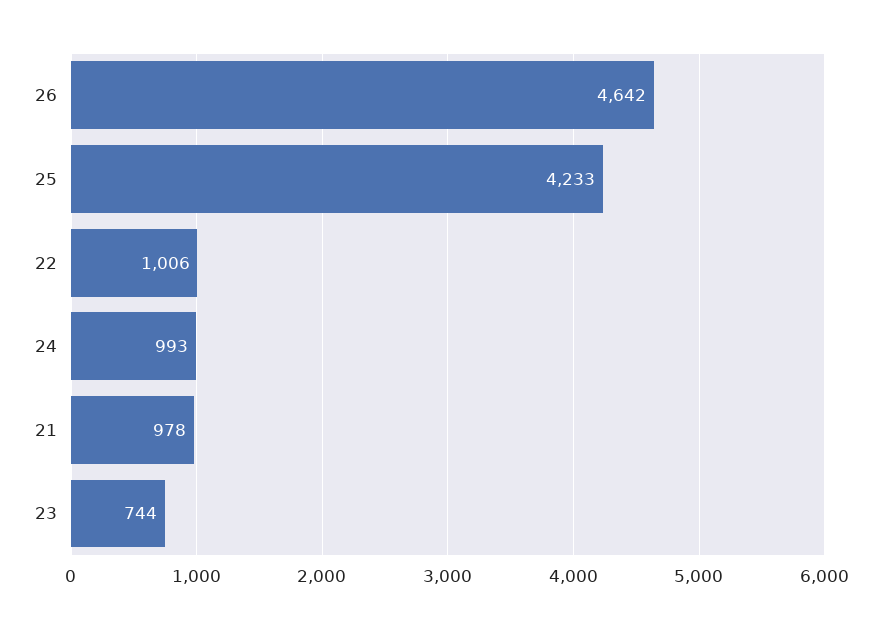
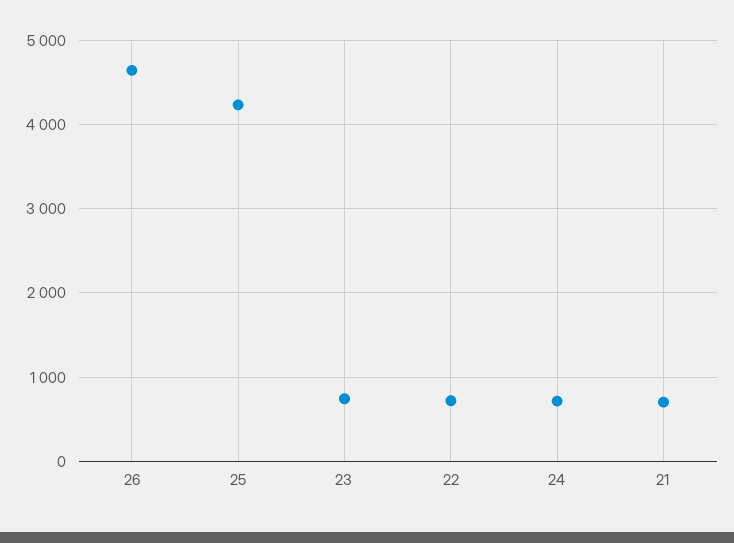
22: 1006 -> 700
24: 993 -> 700
21: 978 -> 700

